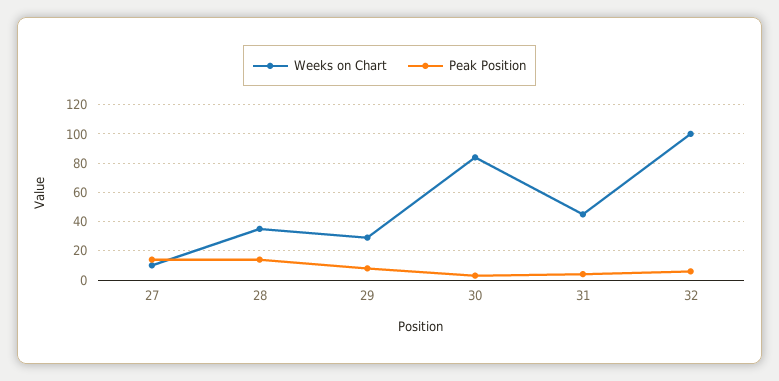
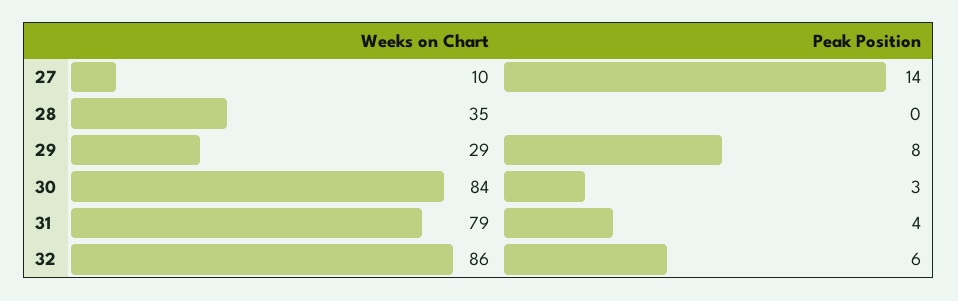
Peak Position, 28: 15 -> 0
Weeks on Chart, 31: 45 -> 79
Weeks on Chart, 32: 100 -> 86

